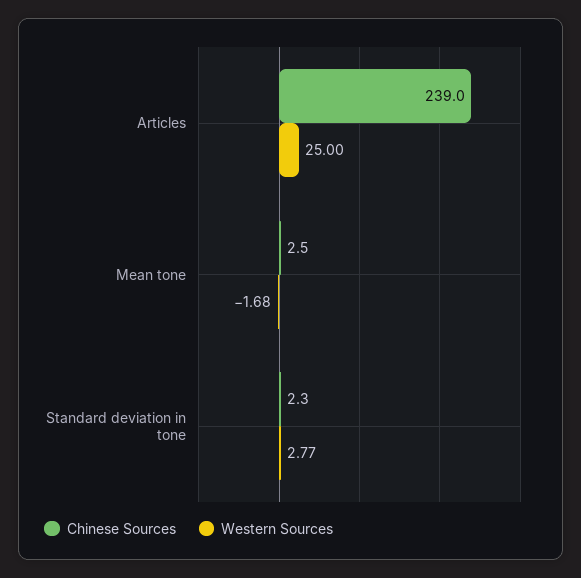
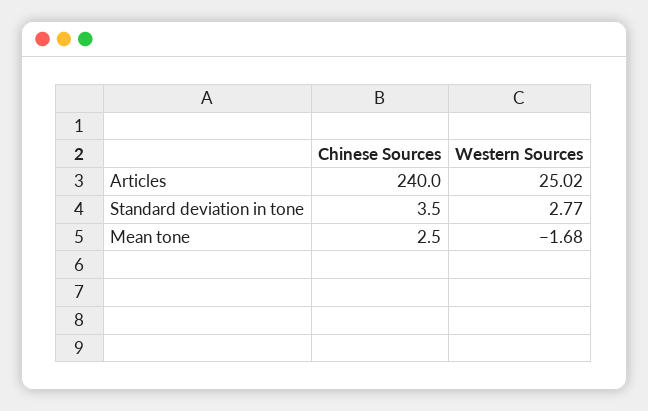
Chinese Sources, Articles: 239 -> 240
Western Sources, Articles: 25 -> 25.02
Chinese Sources, Standard deviation in tone: 2.3 -> 3.5

